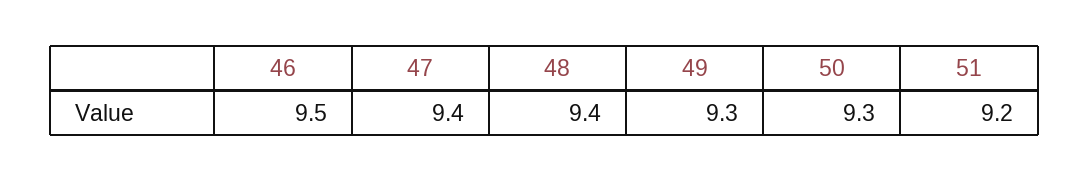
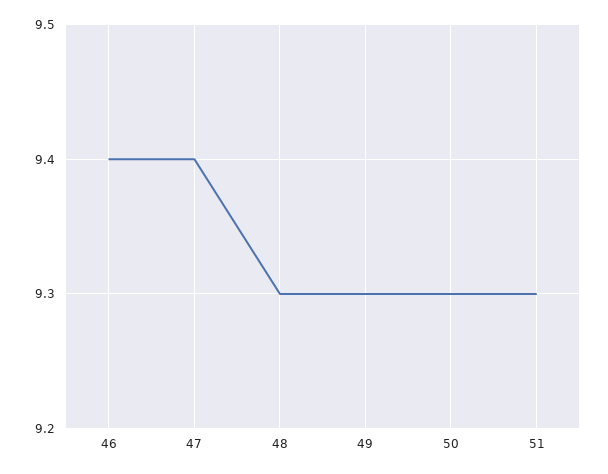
46: 9.5 -> 9.4
48: 9.4 -> 9.3
51: 9.2 -> 9.3

